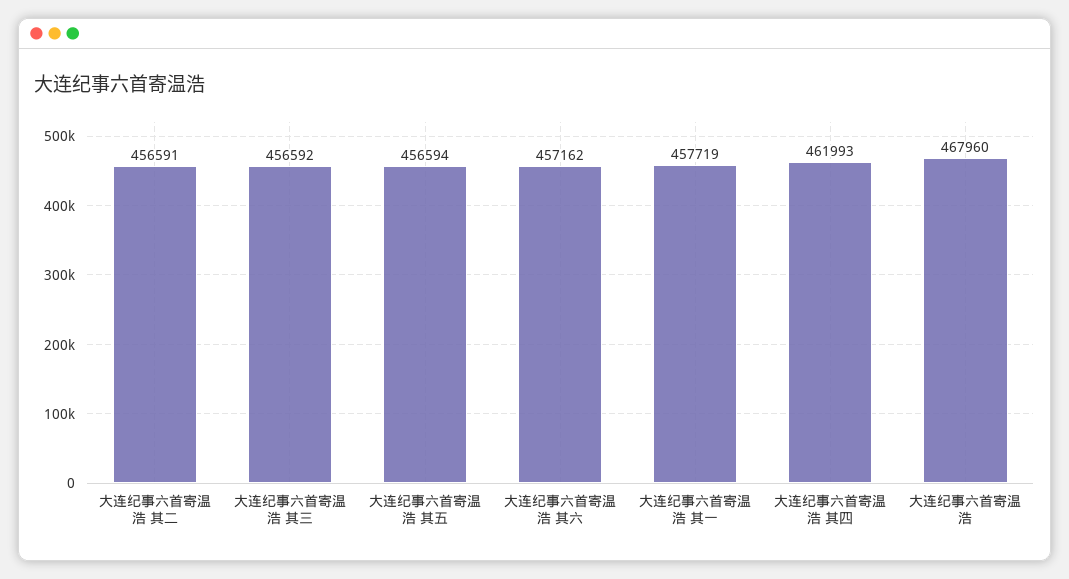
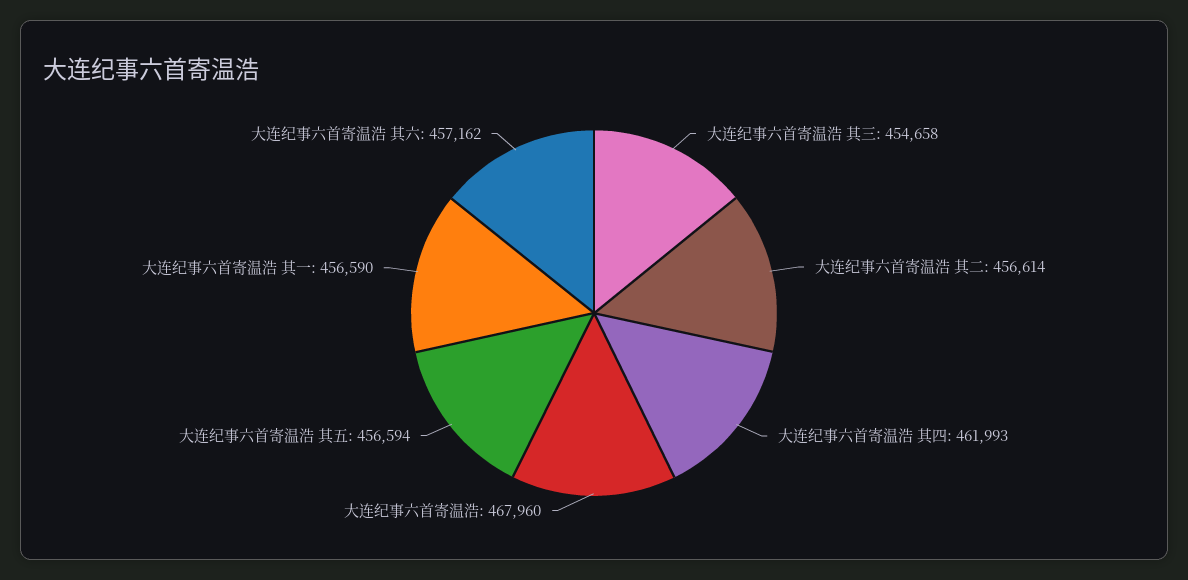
大连纪事六首寄温浩 其二: 456591 -> 456614
大连纪事六首寄温浩 其三: 456592 -> 454658
大连纪事六首寄温浩 其一: 457719 -> 456590

